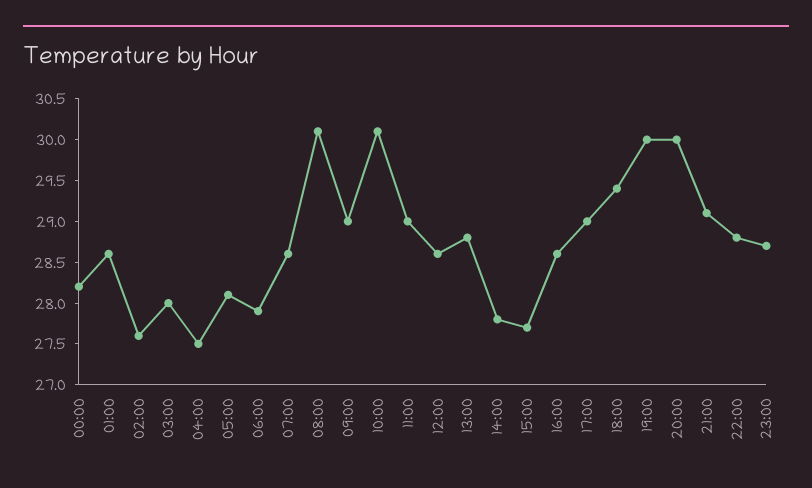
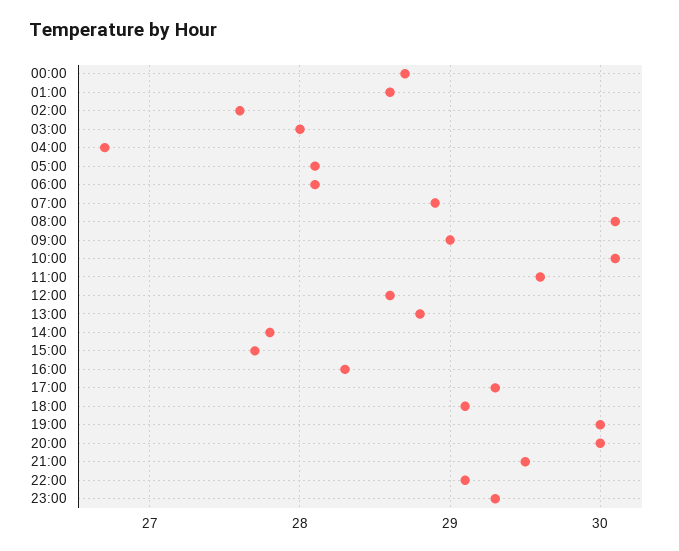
00:00: 28.2 -> 28.7
04:00: 27.5 -> 26.7
06:00: 27.9 -> 28.1
07:00: 28.6 -> 28.9
11:00: 29 -> 29.6
16:00: 28.6 -> 28.3
17:00: 29 -> 29.3
18:00: 29.4 -> 29.1
21:00: 29.1 -> 29.5
22:00: 28.8 -> 29.1
23:00: 28.7 -> 29.3

